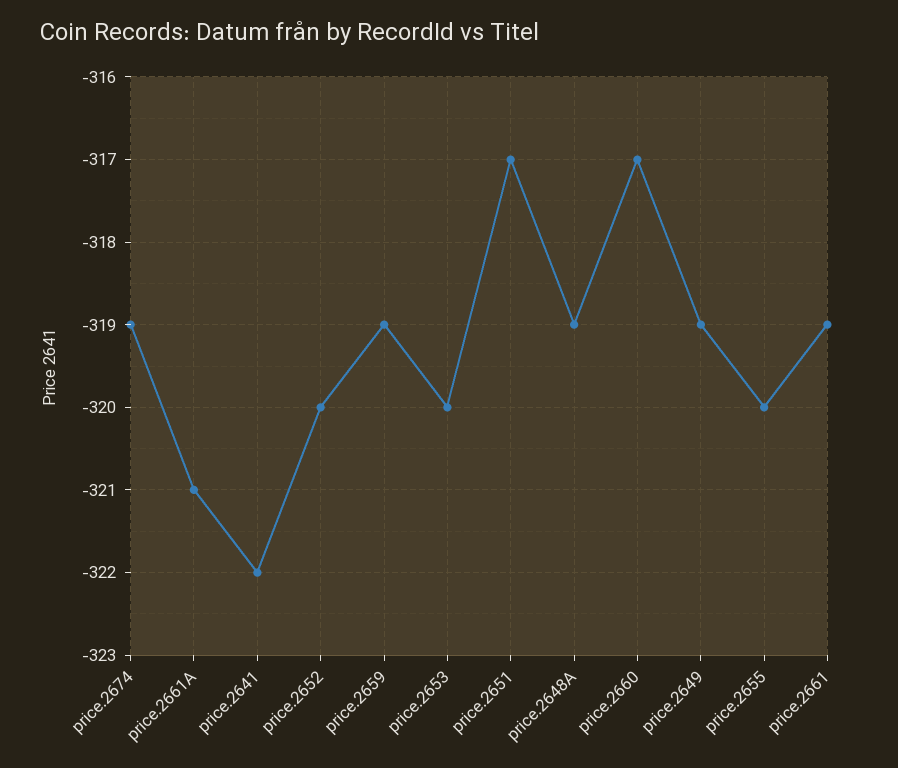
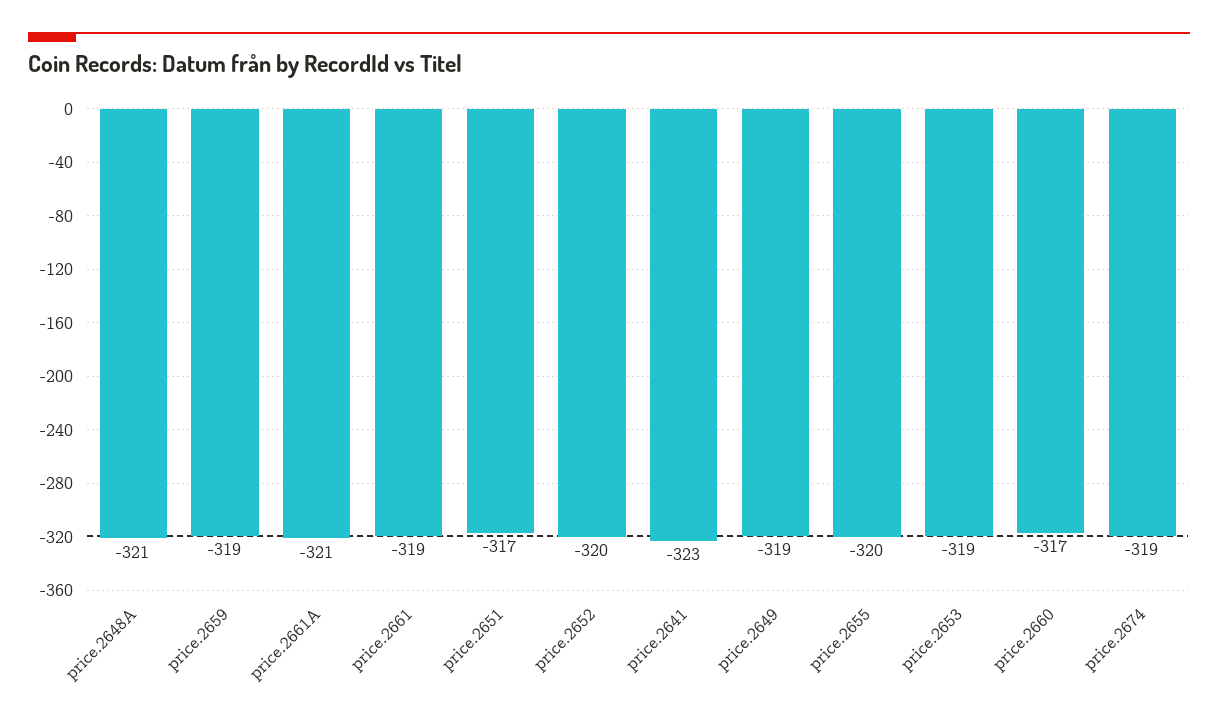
price.2641: -322 -> -323
price.2653: -320 -> -319
price.2648A: -319 -> -321

